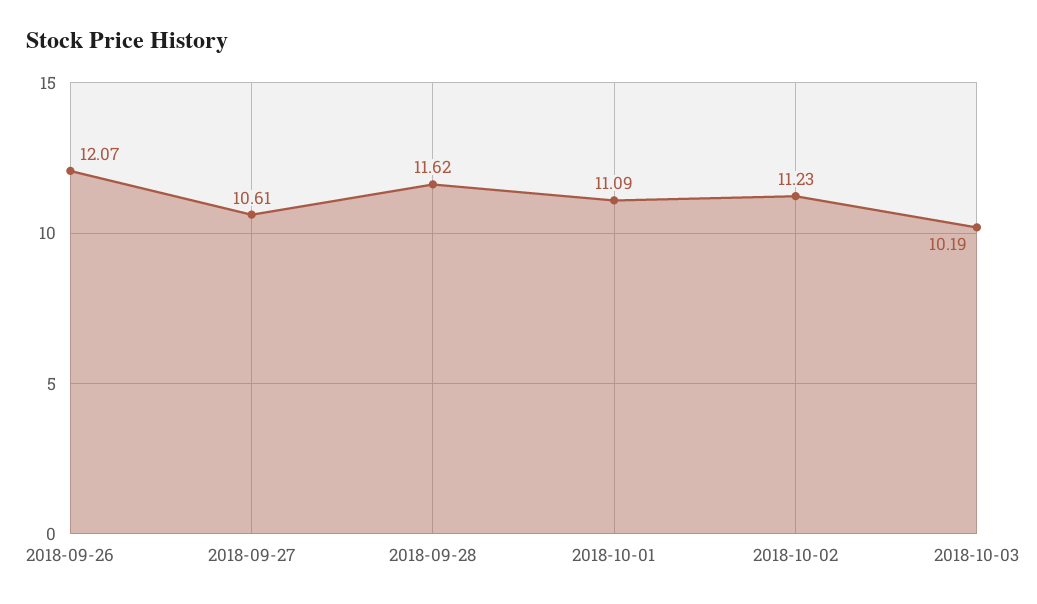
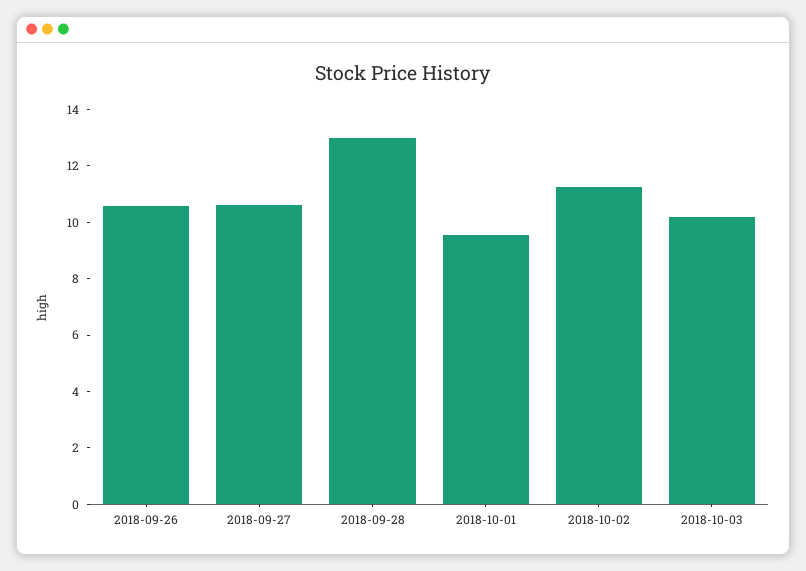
2018-09-26: 12.07 -> 10.5
2018-09-28: 11.62 -> 13
2018-10-01: 11.09 -> 9.5

